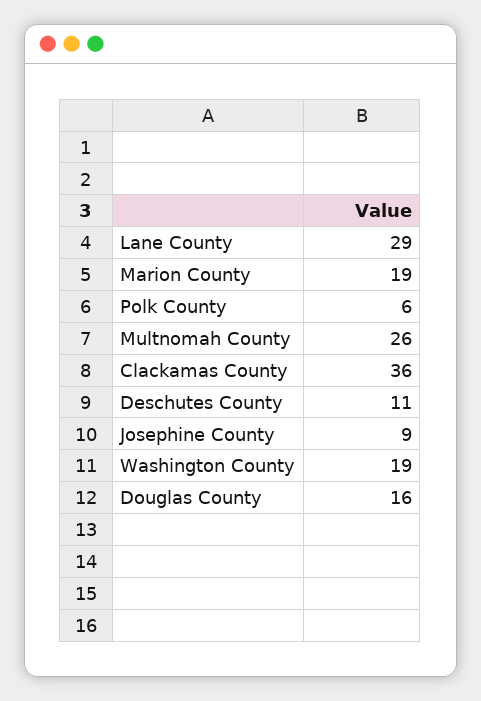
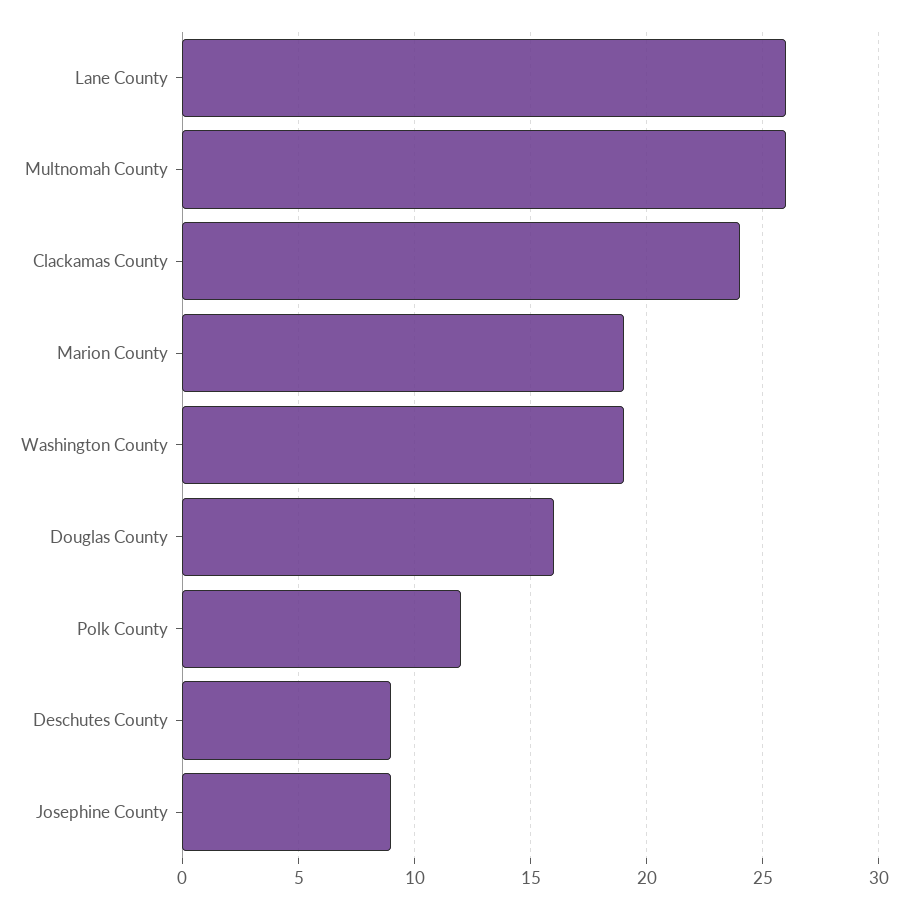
Lane County: 29 -> 26
Polk County: 6 -> 12
Clackamas County: 36 -> 24
Deschutes County: 11 -> 9

